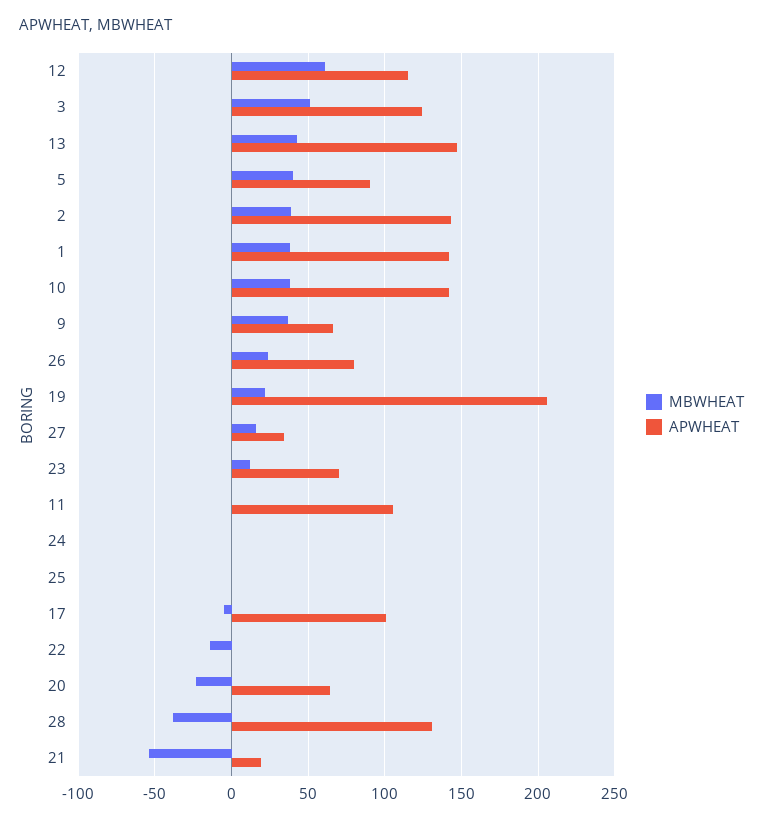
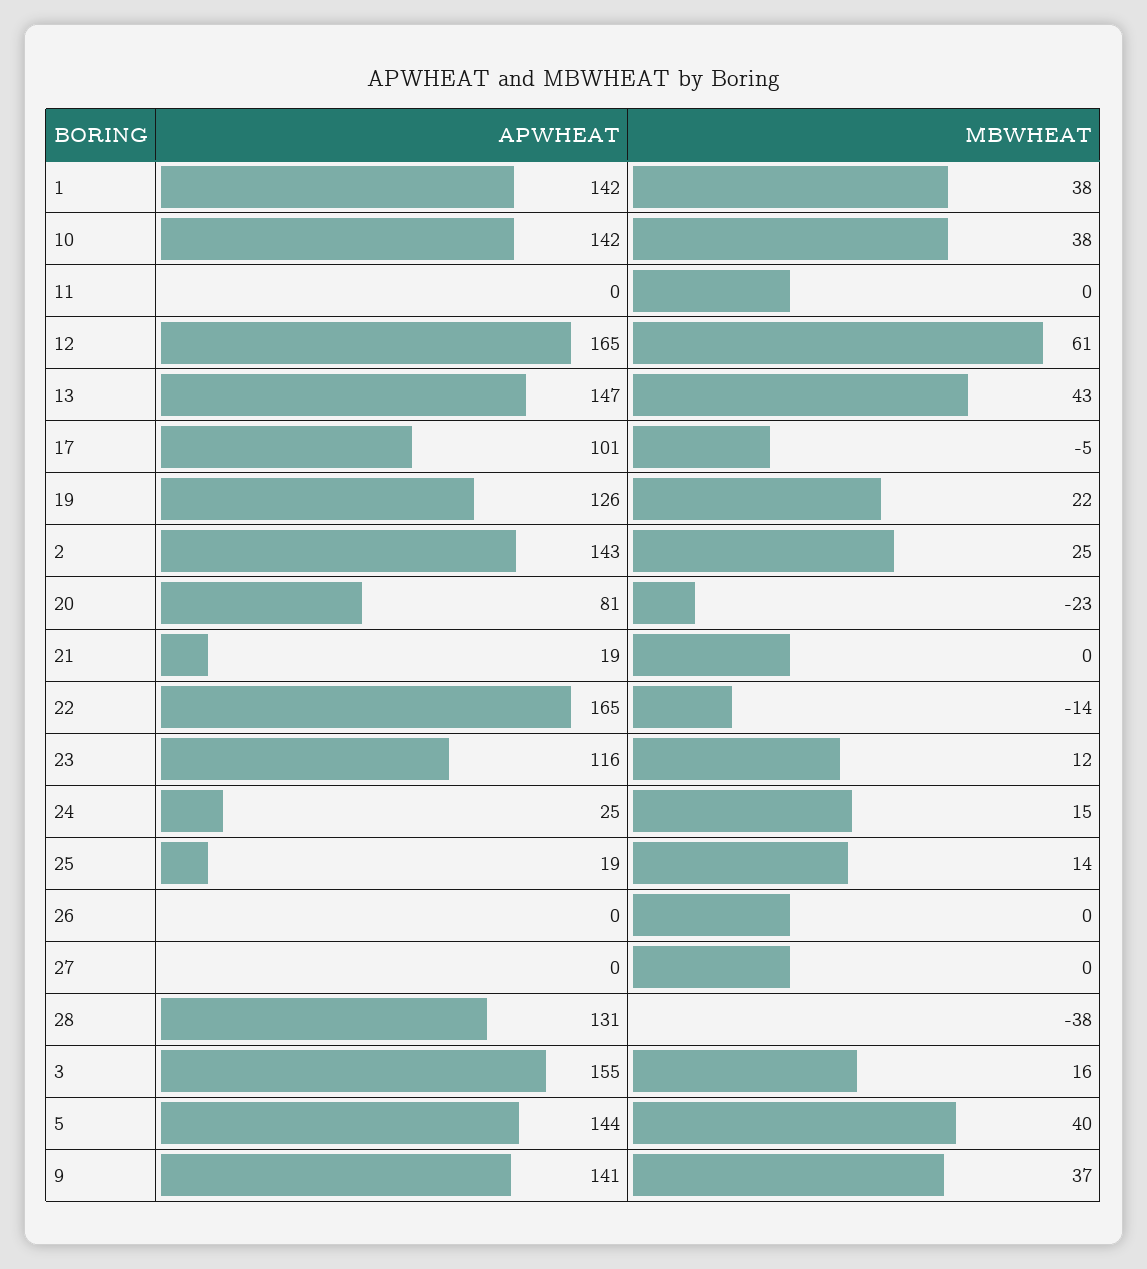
APWHEAT, 12: 115 -> 165
MBWHEAT, 3: 50 -> 16
APWHEAT, 3: 125 -> 155
APWHEAT, 5: 90 -> 144
MBWHEAT, 2: 40 -> 25
APWHEAT, 9: 65 -> 141
MBWHEAT, 26: 25 -> 0
APWHEAT, 26: 80 -> 0
APWHEAT, 19: 205 -> 126
MBWHEAT, 27: 15 -> 0
APWHEAT, 27: 35 -> 0
APWHEAT, 23: 70 -> 116
APWHEAT, 11: 105 -> 0
MBWHEAT, 24: 0 -> 15
APWHEAT, 24: 0 -> 25
MBWHEAT, 25: 0 -> 14
APWHEAT, 25: 0 -> 19
APWHEAT, 22: 0 -> 165
APWHEAT, 20: 65 -> 81
MBWHEAT, 21: -55 -> 0

